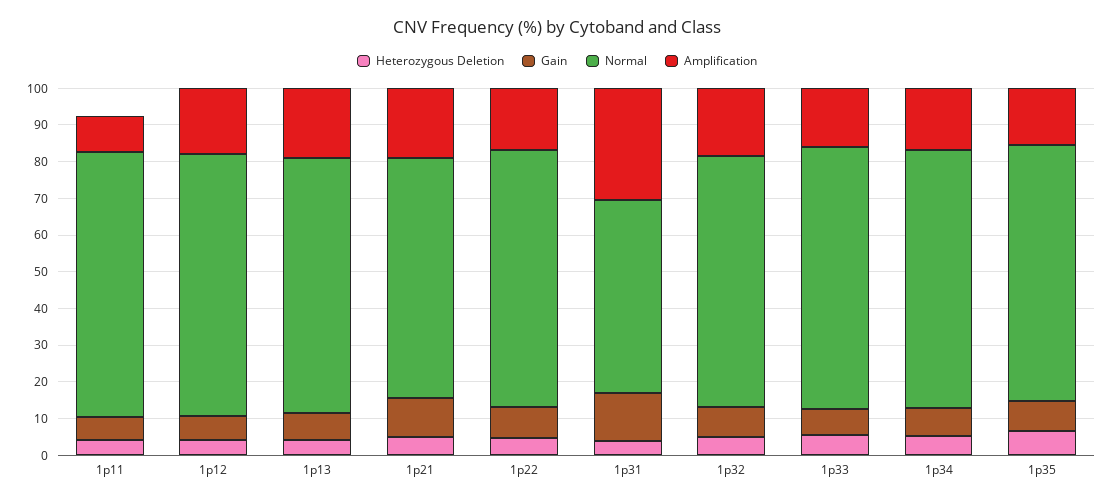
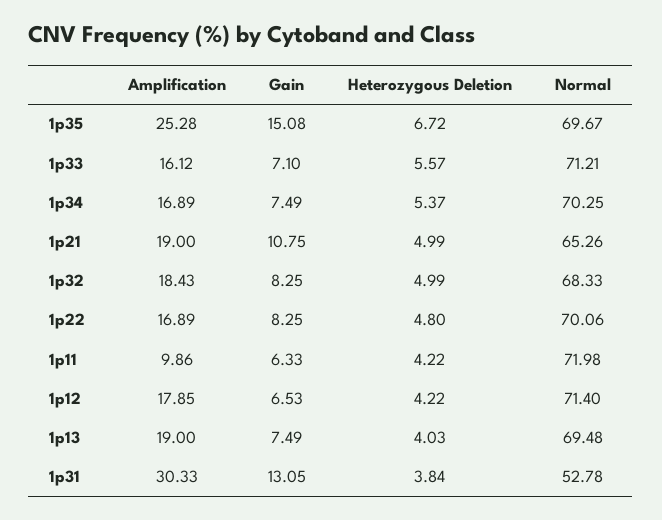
Gain, 1p35: 7.5 -> 15.08
Amplification, 1p35: 15 -> 25.28

